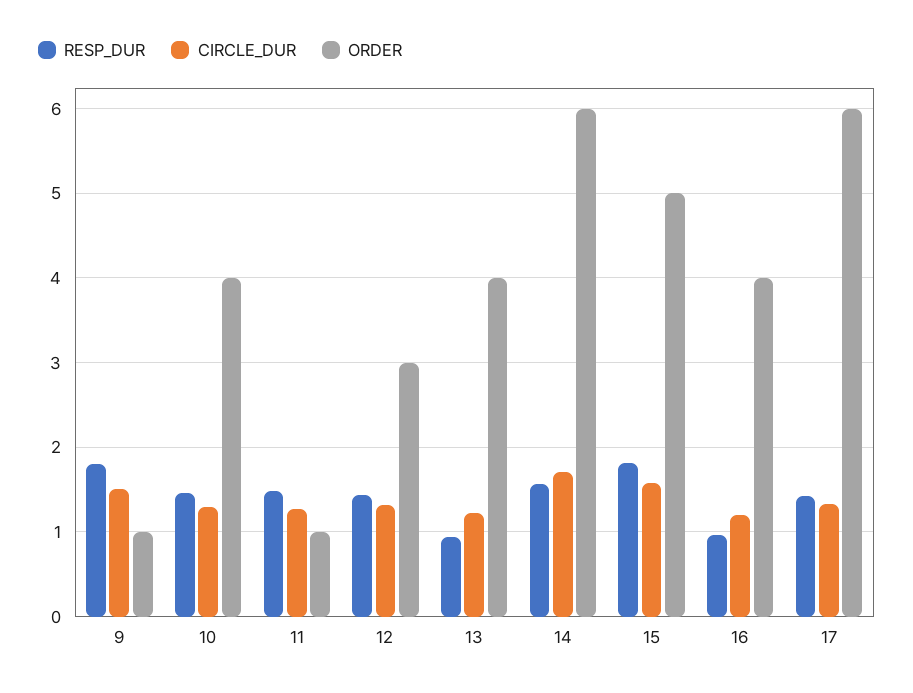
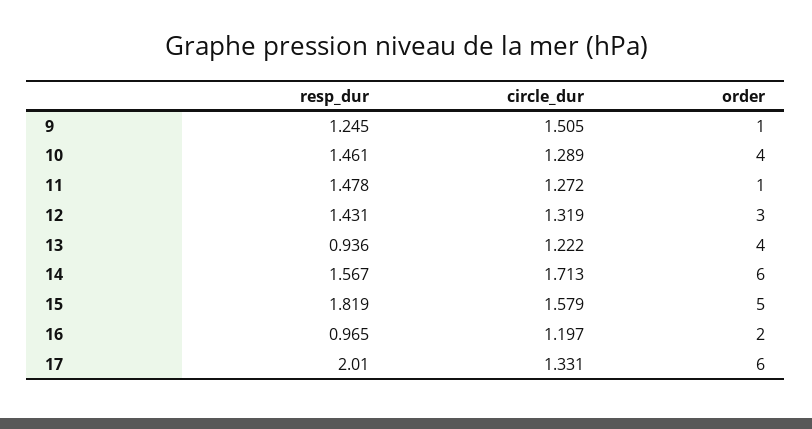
RESP_DUR, 9: 1.8 -> 1.245
ORDER, 16: 4 -> 2
RESP_DUR, 17: 1.4 -> 2.01

